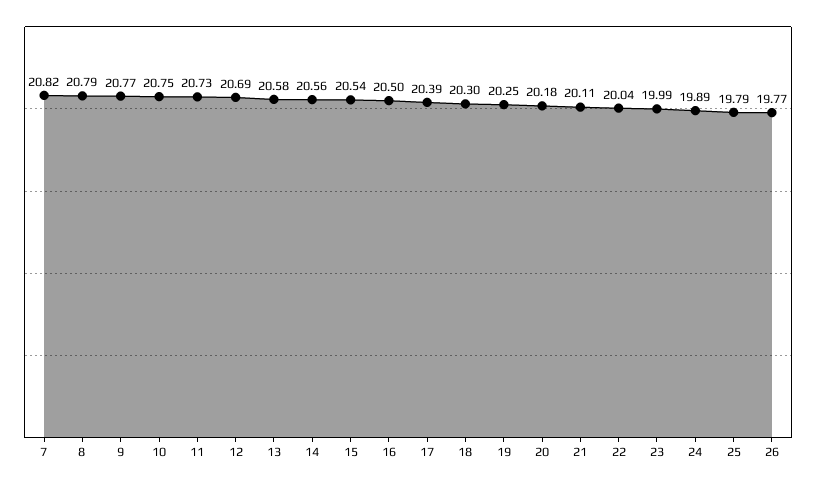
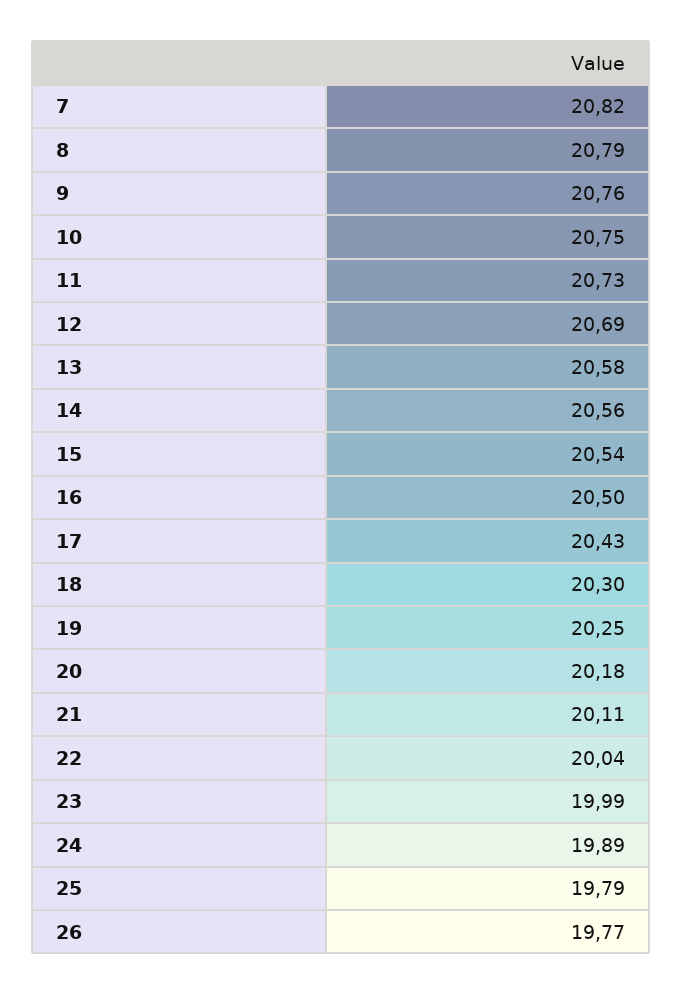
9: 20.77 -> 20.76
17: 20.39 -> 20.43

